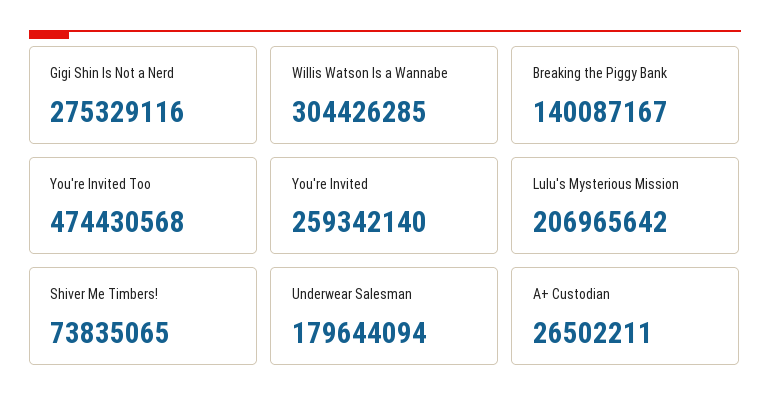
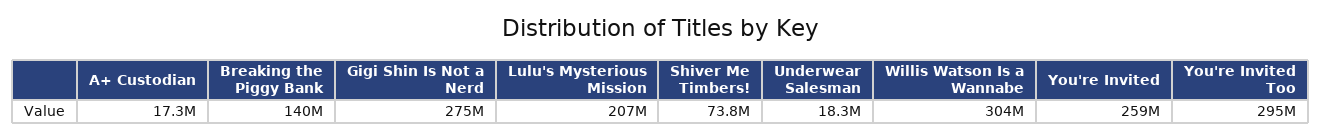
You're Invited Too: 474430568 -> 295000000
Underwear Salesman: 179644094 -> 18300000
A+ Custodian: 26502211 -> 17300000

